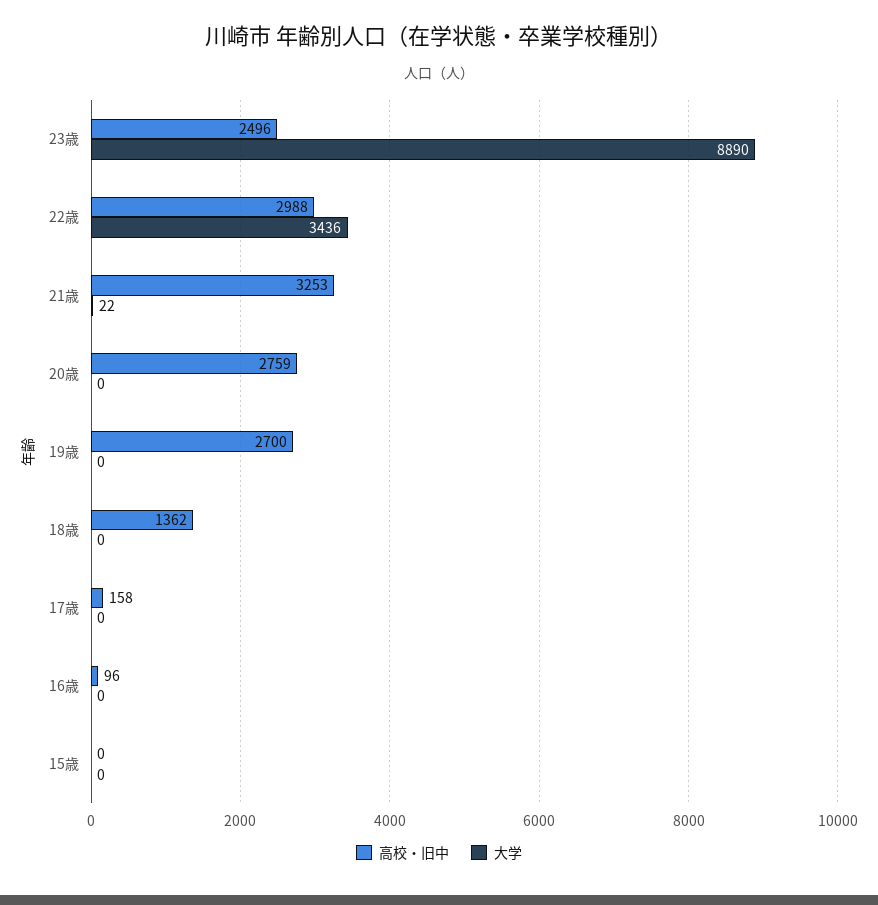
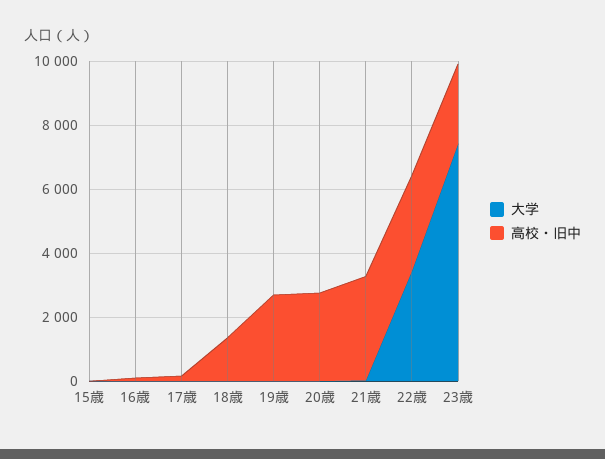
大学, 23歳: 8890 -> 7500

